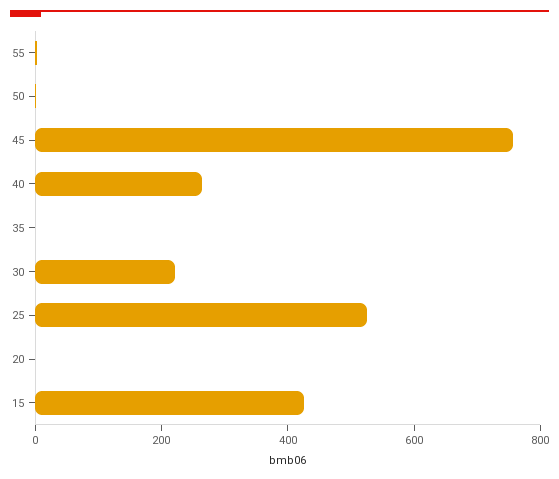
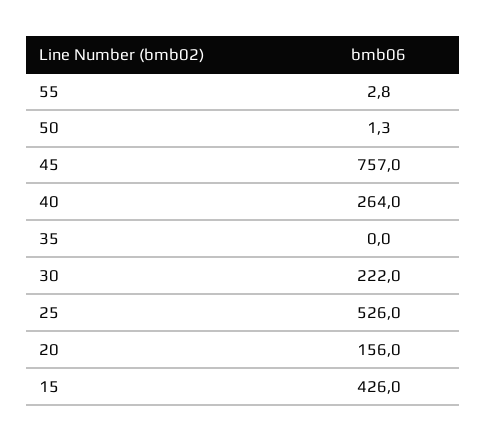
20: 0 -> 156

